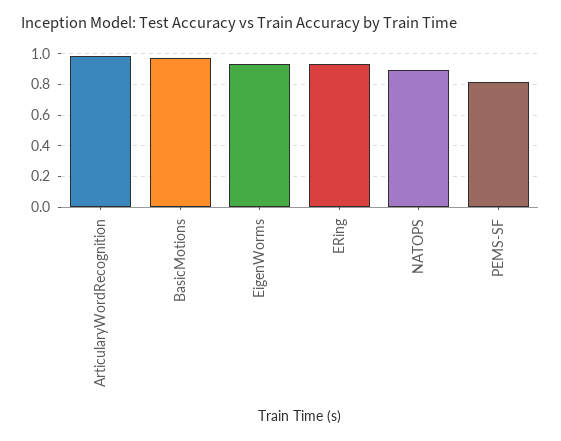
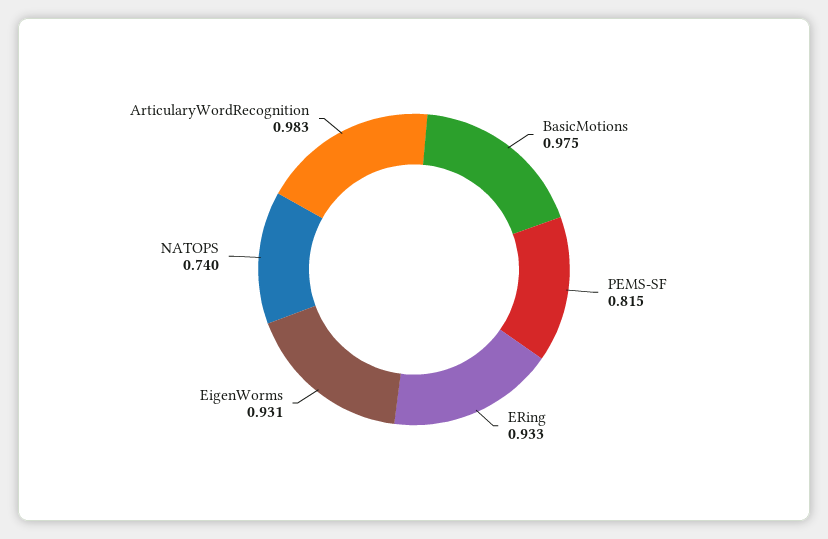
NATOPS: 0.9 -> 0.74

